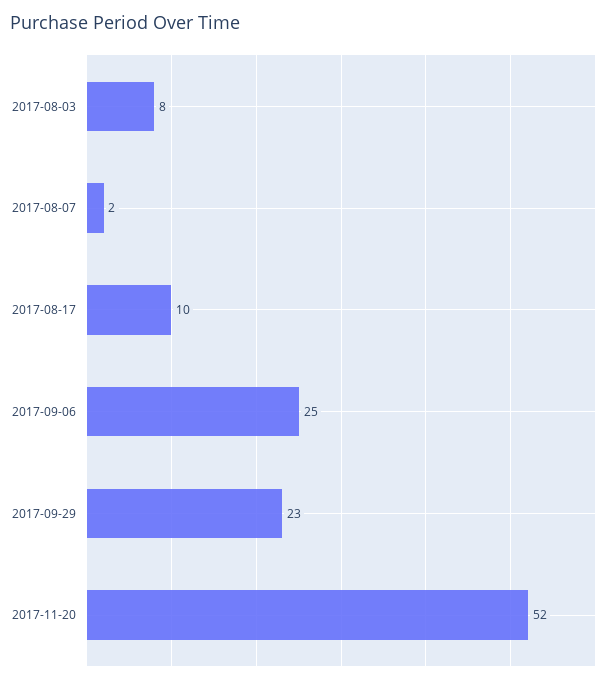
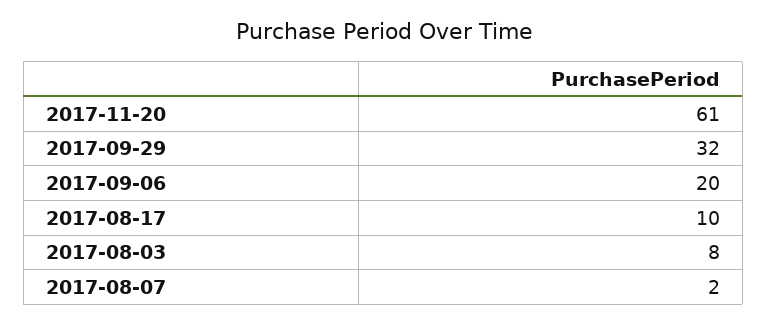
2017-09-06: 25 -> 20
2017-09-29: 23 -> 32
2017-11-20: 52 -> 61

